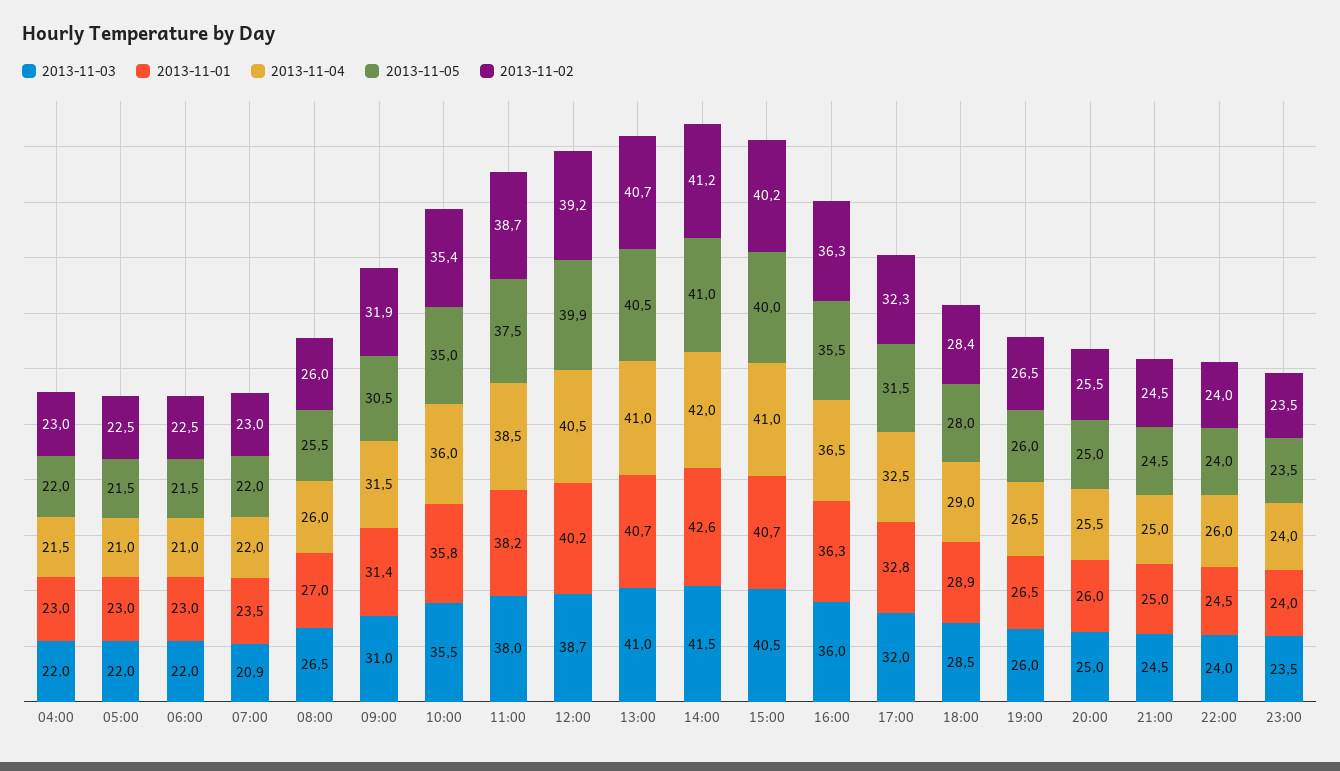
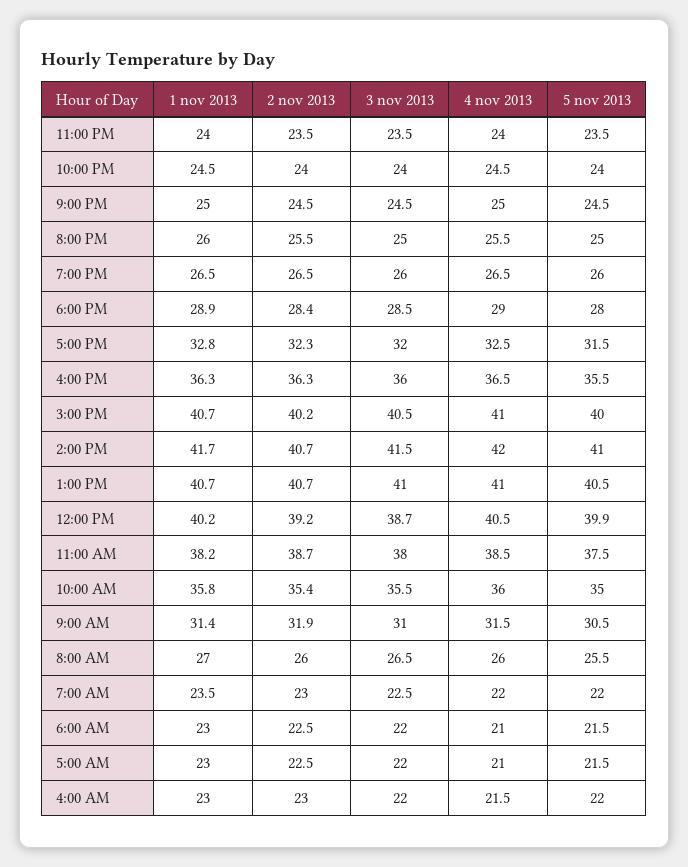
2013-11-03, 07:00: 20.9 -> 22.5
2013-11-01, 14:00: 42.6 -> 41.7
2013-11-02, 14:00: 41.2 -> 40.7
2013-11-04, 22:00: 26 -> 24.5

